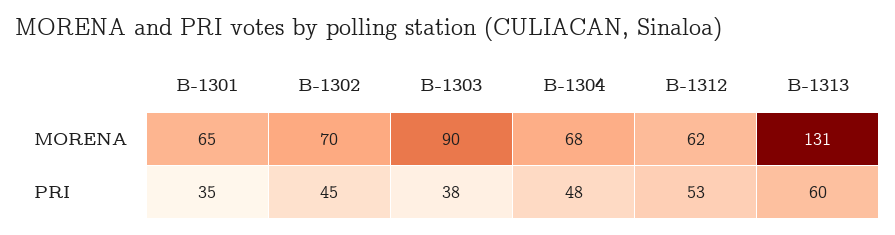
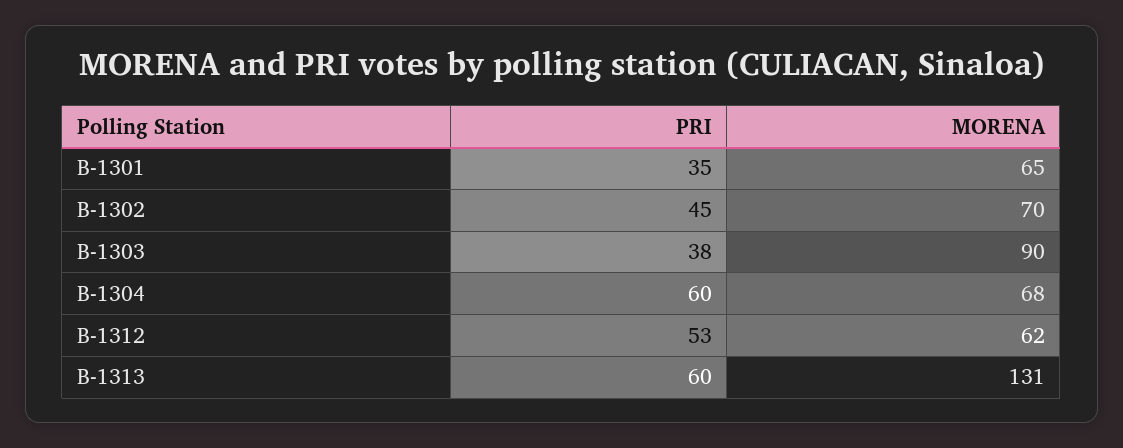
B-1304, PRI: 48 -> 60

